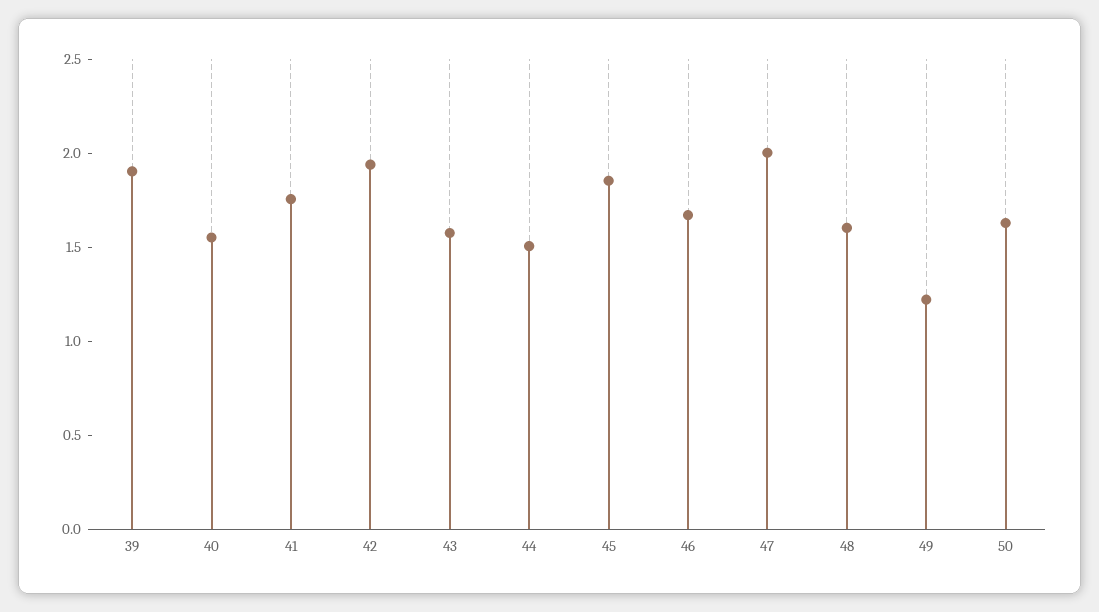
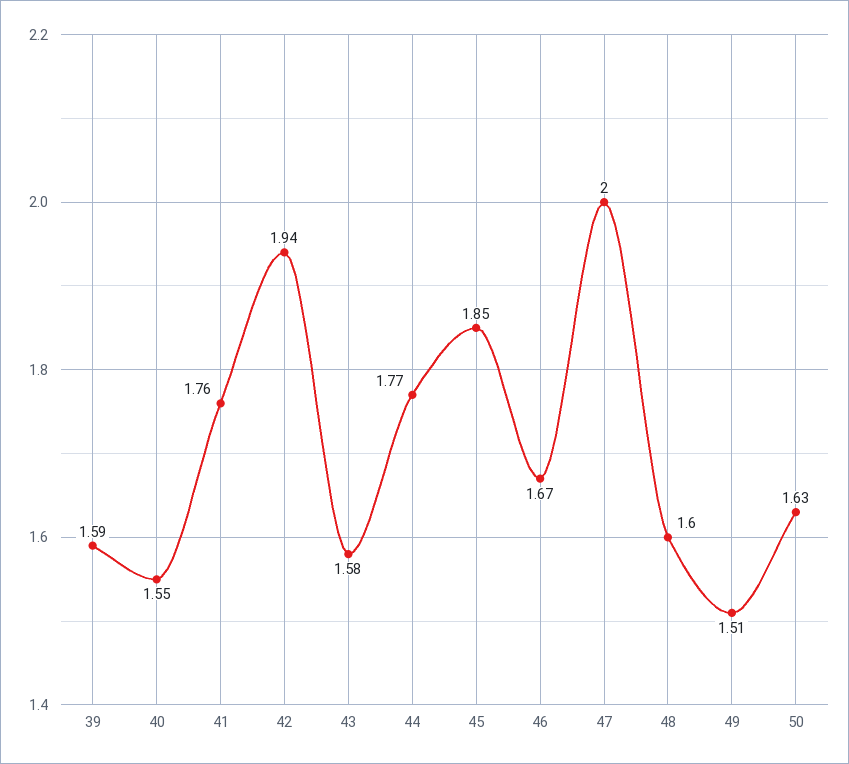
39: 1.9 -> 1.59
44: 1.5 -> 1.77
49: 1.2 -> 1.51

